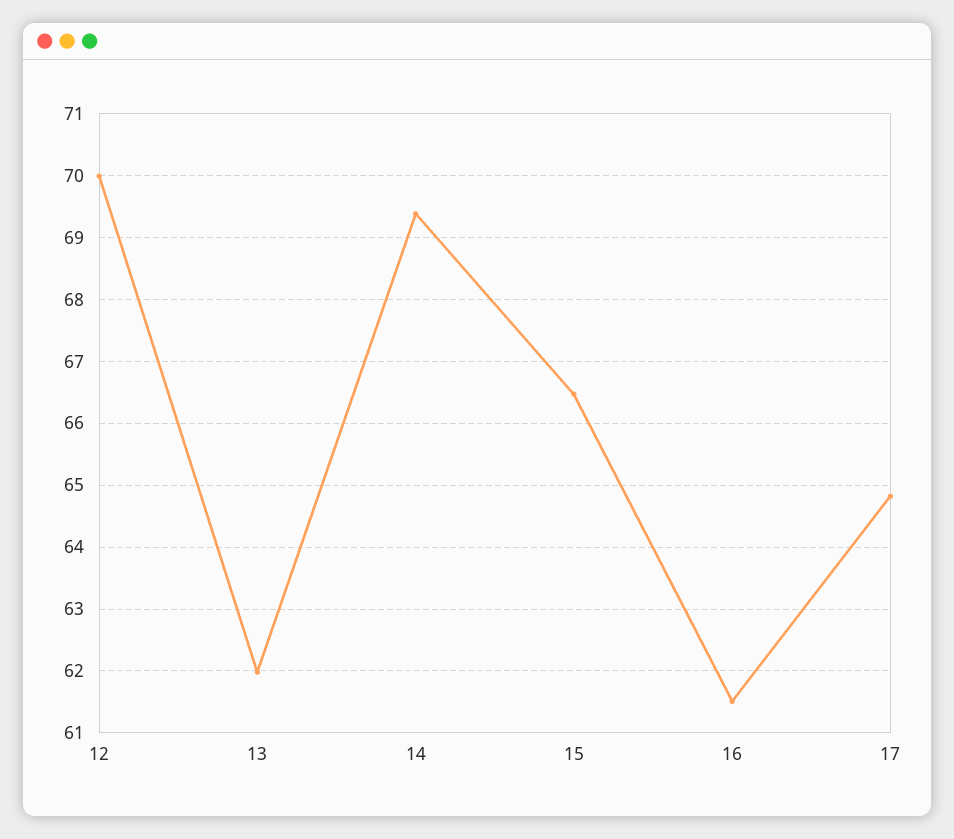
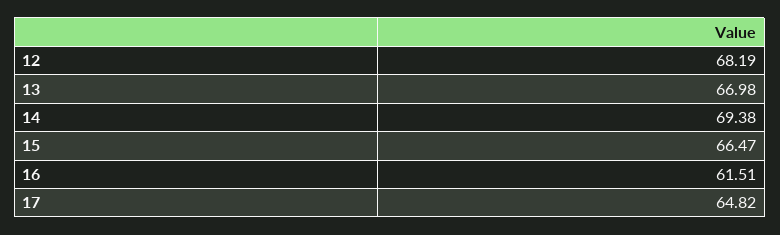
12: 70 -> 68.19
13: 62 -> 66.98

